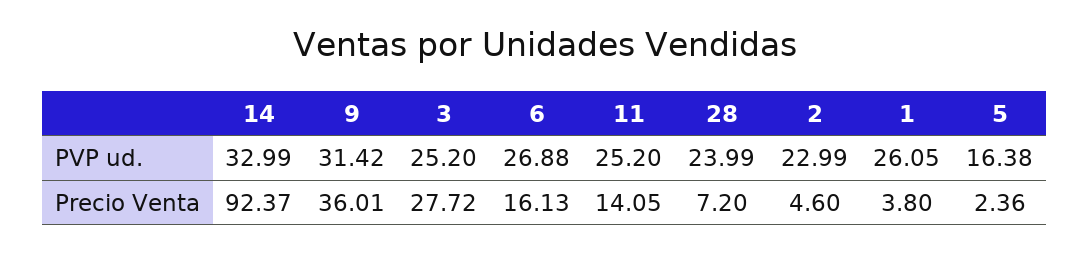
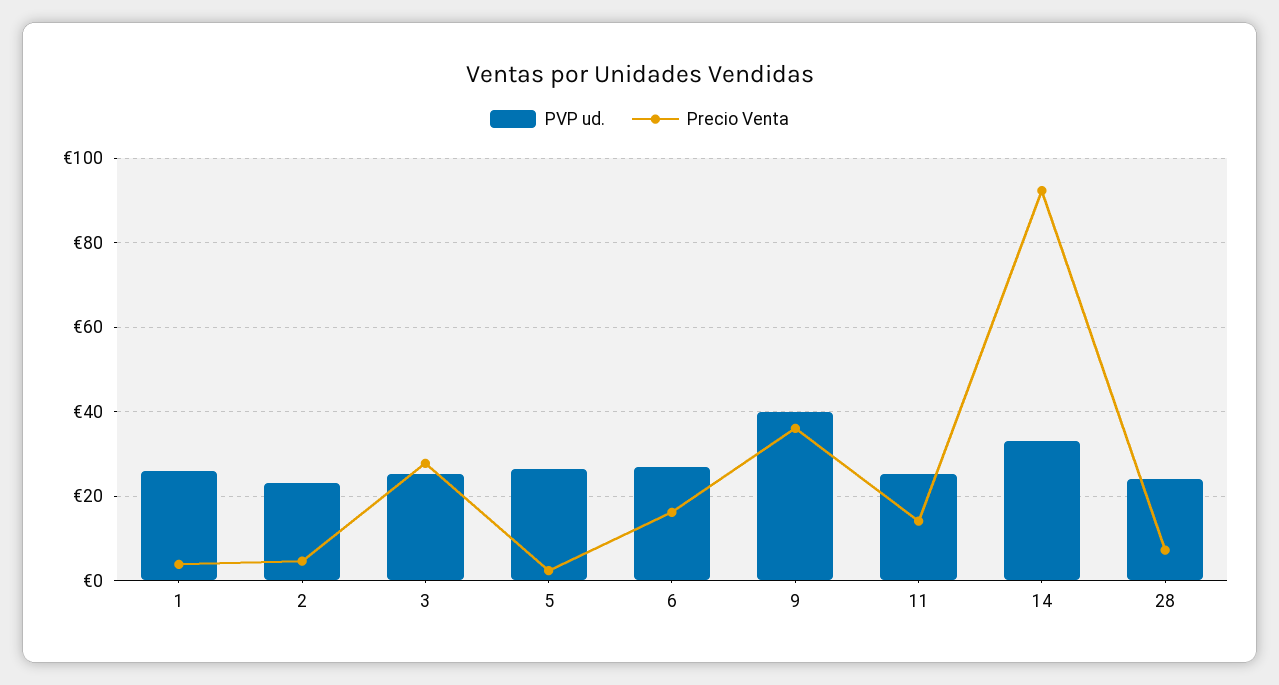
PVP ud., 9: 31.42 -> 40
PVP ud., 5: 16.38 -> 26

